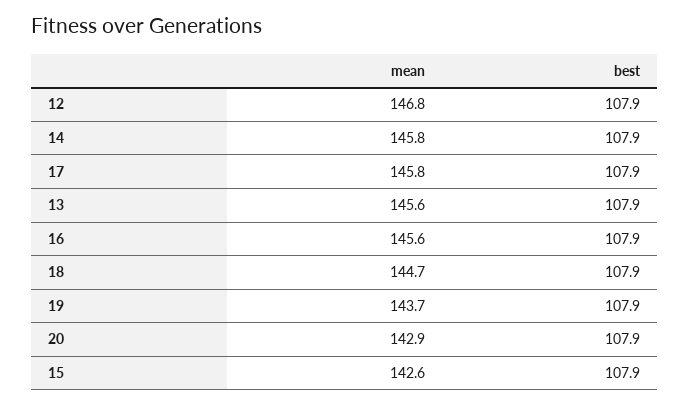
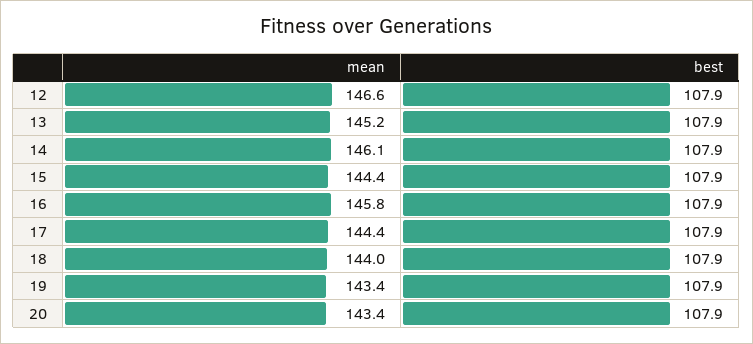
mean, 12: 146.8 -> 146.6
mean, 14: 145.8 -> 146.1
mean, 17: 145.8 -> 144.4
mean, 13: 145.6 -> 145.2
mean, 16: 145.6 -> 145.8
mean, 18: 144.7 -> 144
mean, 19: 143.7 -> 143.4
mean, 20: 142.9 -> 143.4
mean, 15: 142.6 -> 144.4

